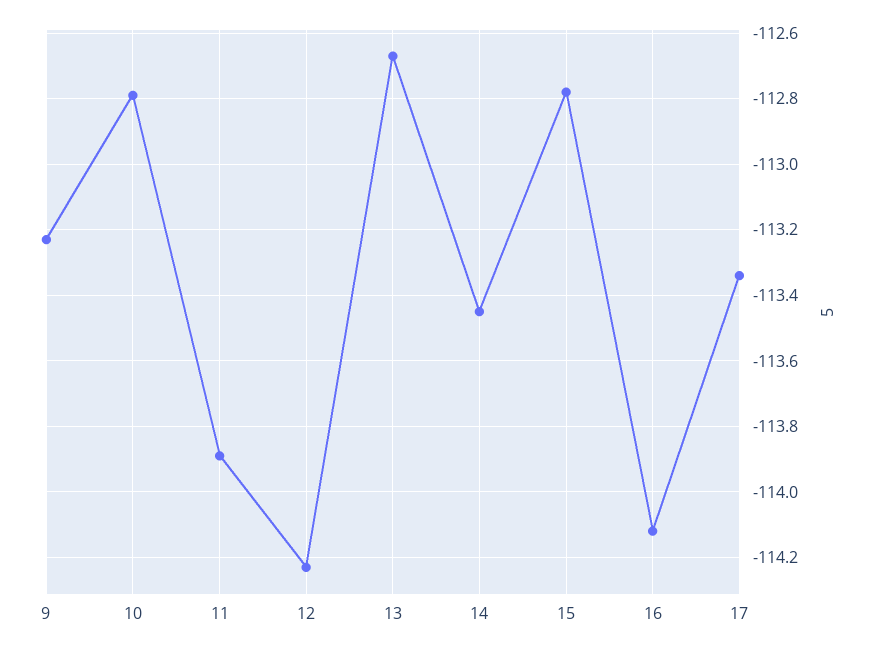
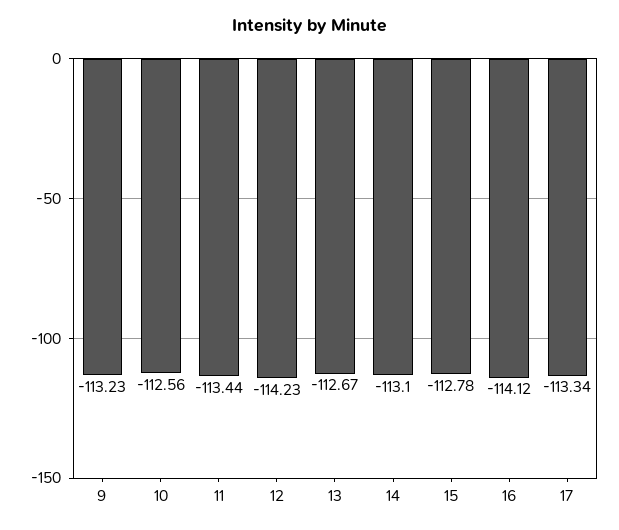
10: -112.8 -> -112.56
11: -113.9 -> -113.44
14: -113.45 -> -113.1

